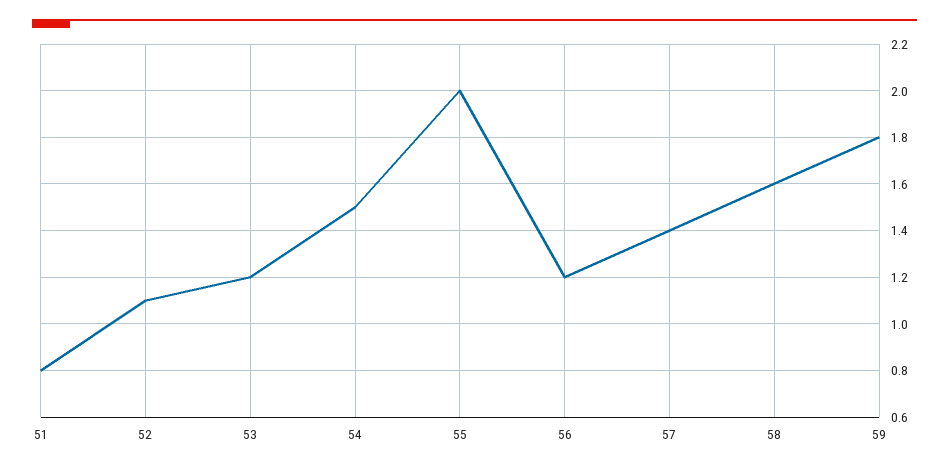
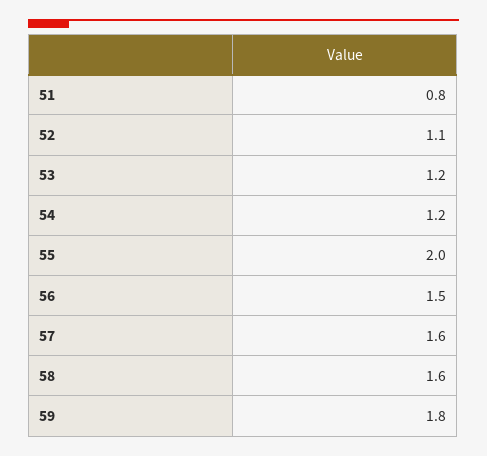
54: 1.5 -> 1.2
56: 1.2 -> 1.5
57: 1.4 -> 1.6

